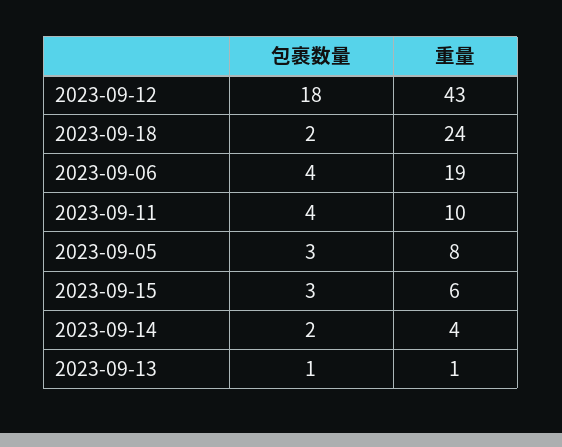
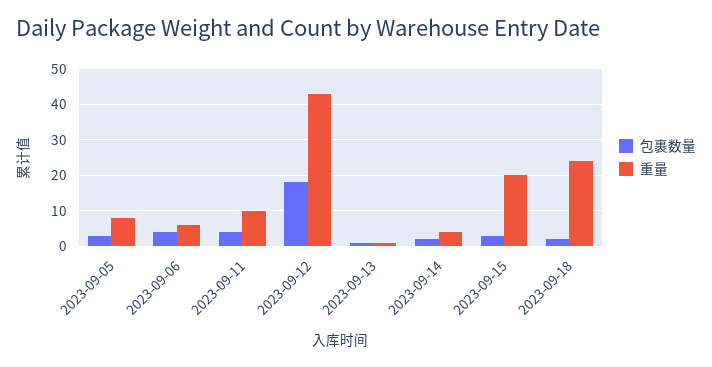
重量, 2023-09-06: 19 -> 5
重量, 2023-09-15: 6 -> 20

